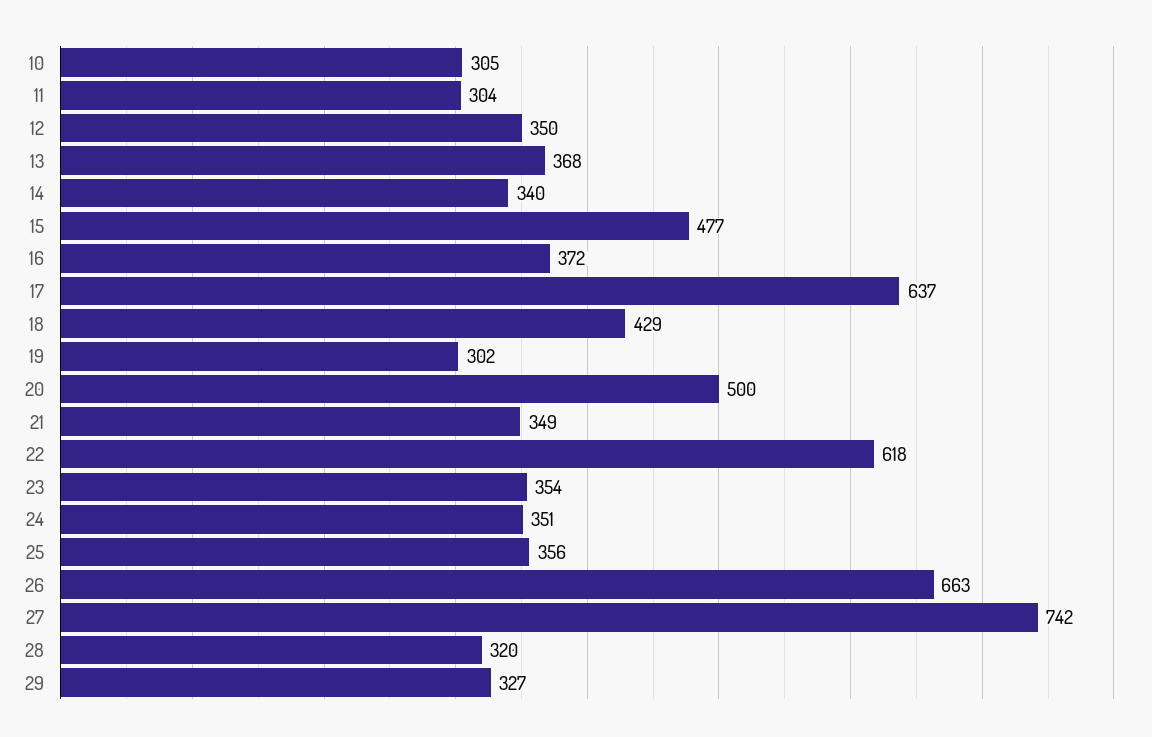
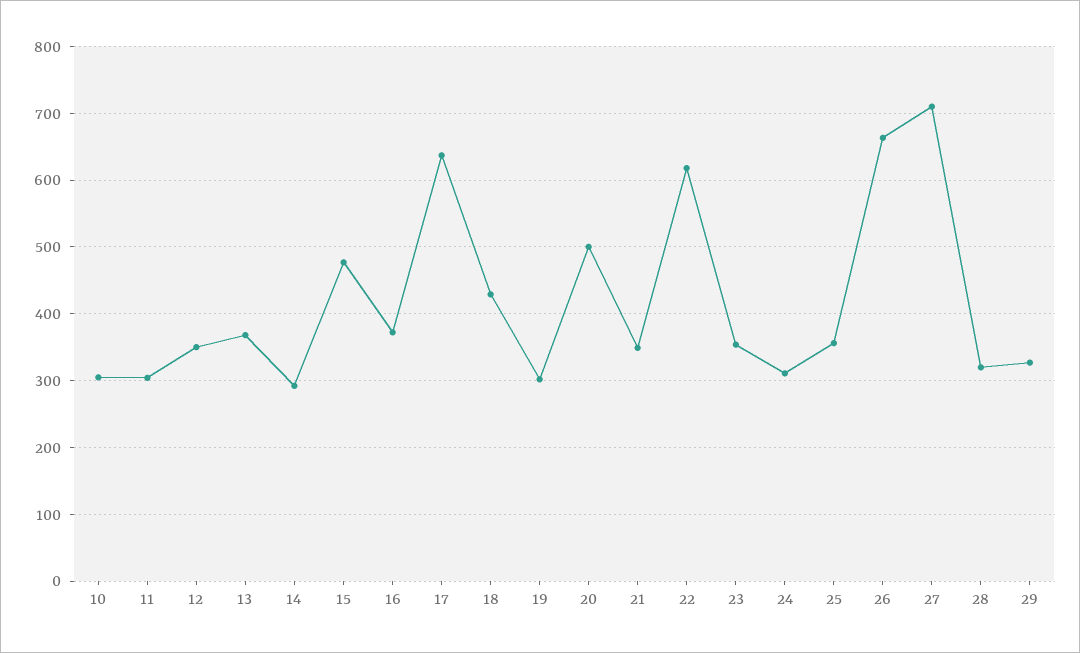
14: 340 -> 290
24: 351 -> 310
27: 742 -> 710

